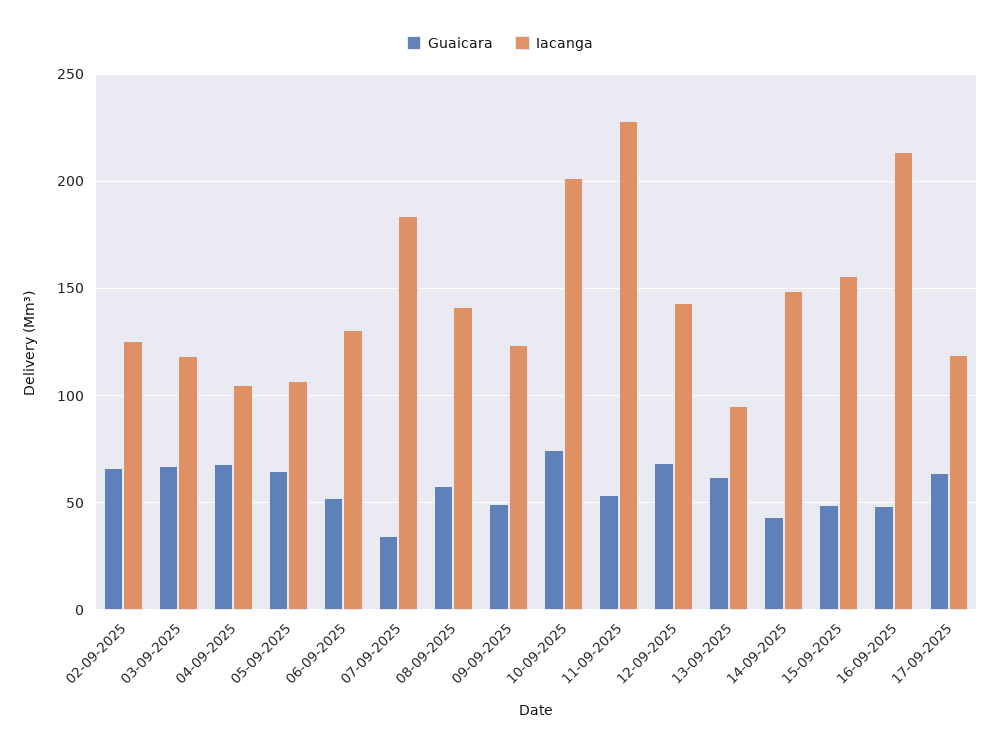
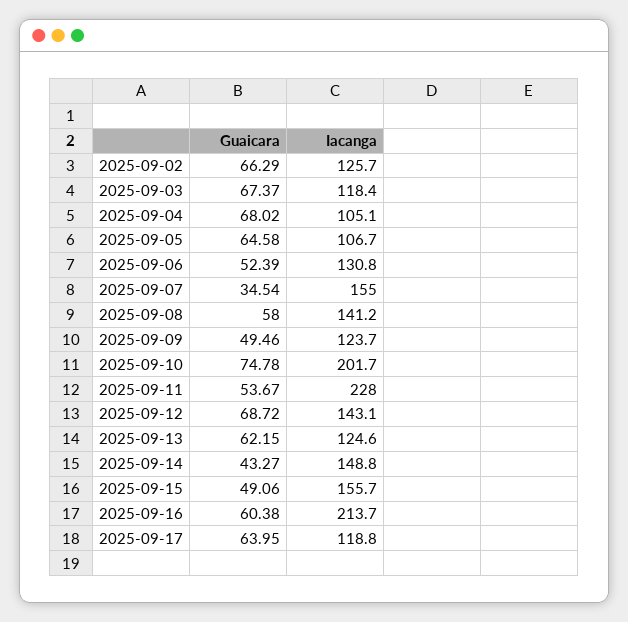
Iacanga, 07-09-2025: 185 -> 155
Iacanga, 13-09-2025: 95 -> 124.6
Guaicara, 16-09-2025: 50 -> 60.38

